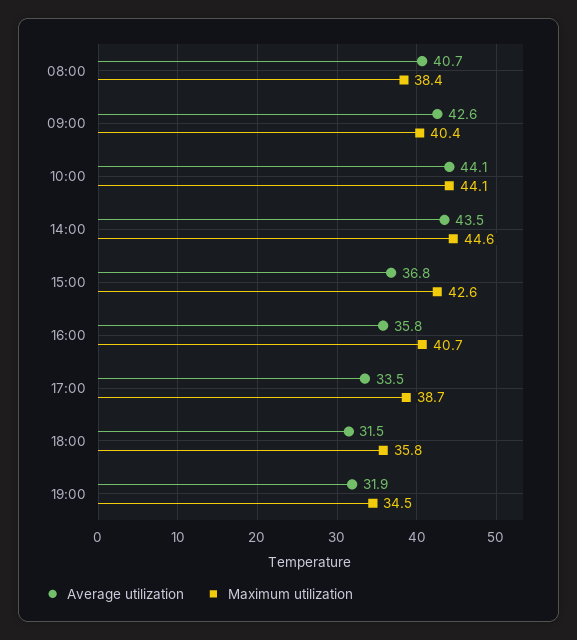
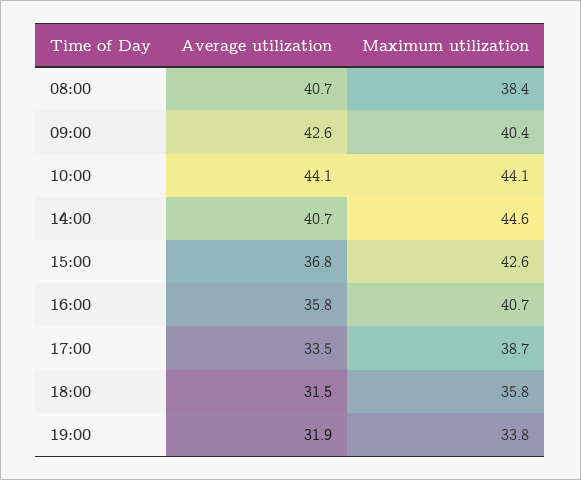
Average utilization, 14:00: 43.5 -> 40.7
Maximum utilization, 19:00: 34.5 -> 33.8

